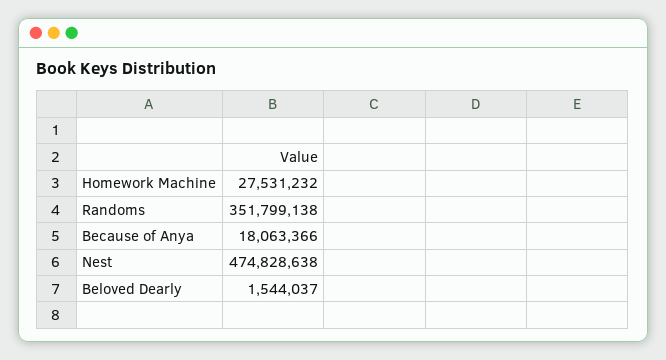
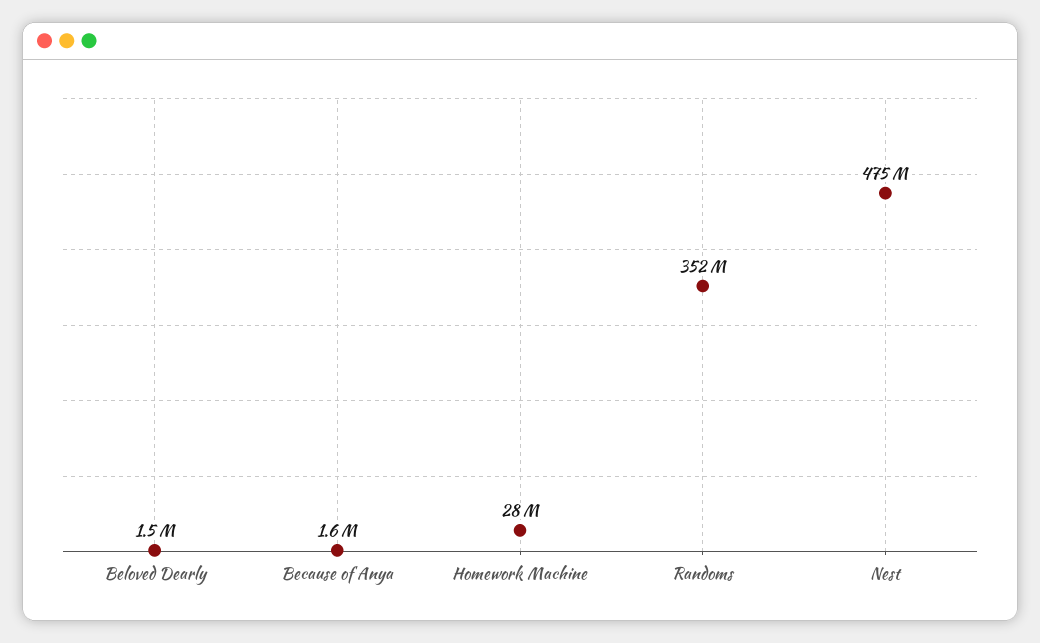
Because of Anya: 18063366 -> 1600000

